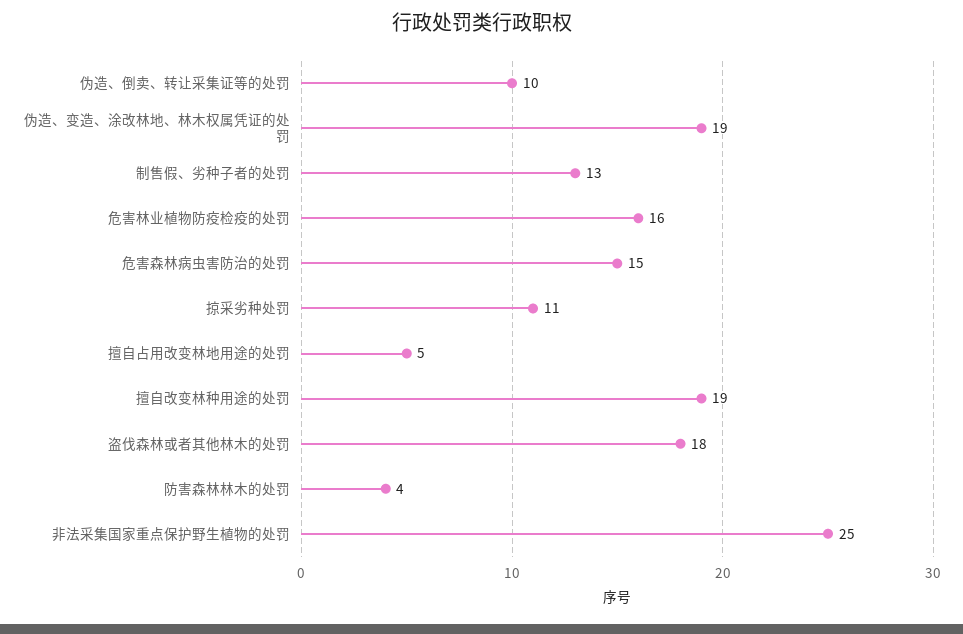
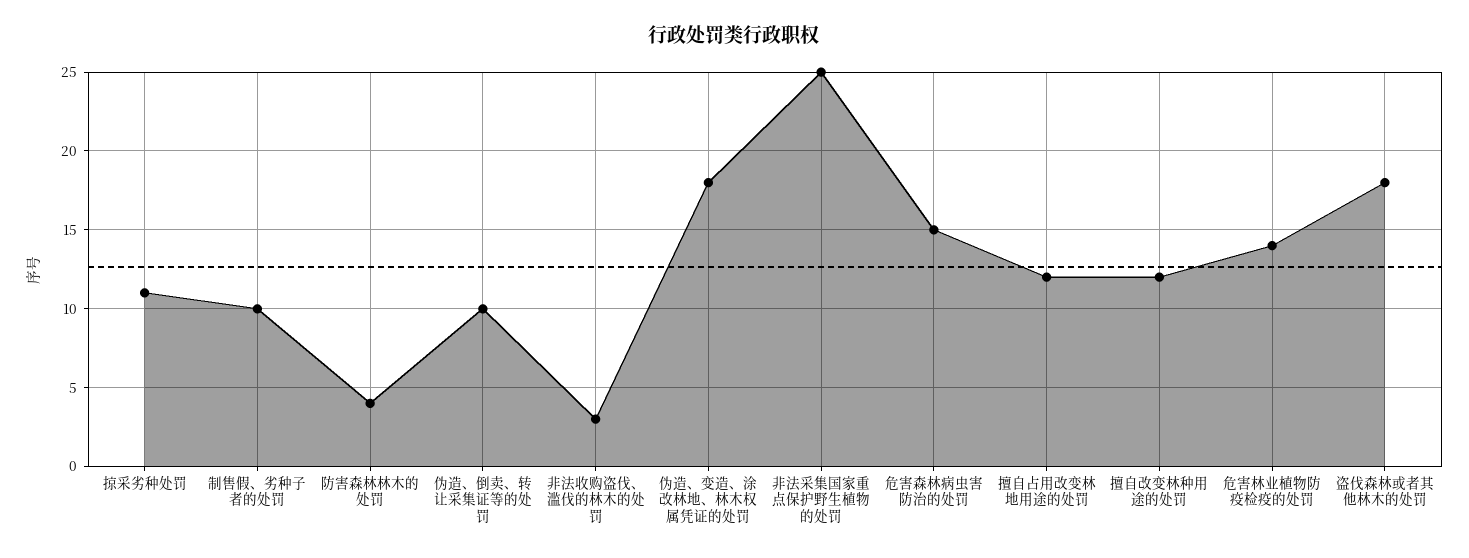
伪造、变造、涂改林地、林木权属凭证的处罚: 19 -> 18
制售假、劣种子者的处罚: 13 -> 10
危害林业植物防疫检疫的处罚: 16 -> 14
擅自占用改变林地用途的处罚: 5 -> 12
擅自改变林种用途的处罚: 19 -> 12
非法收购盗伐、滥伐的林木的处罚: none -> 3

